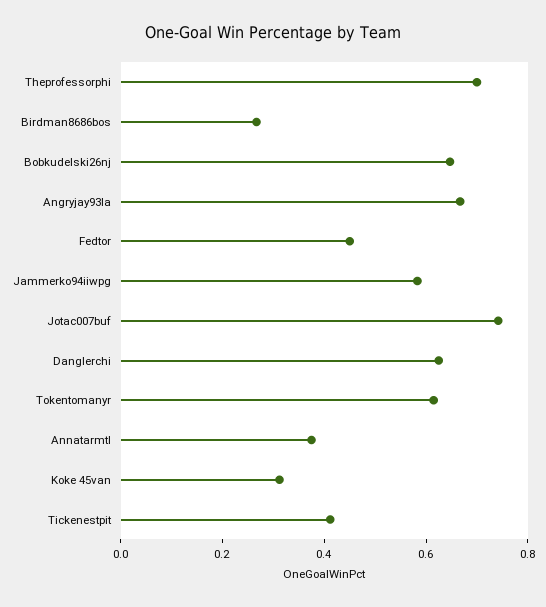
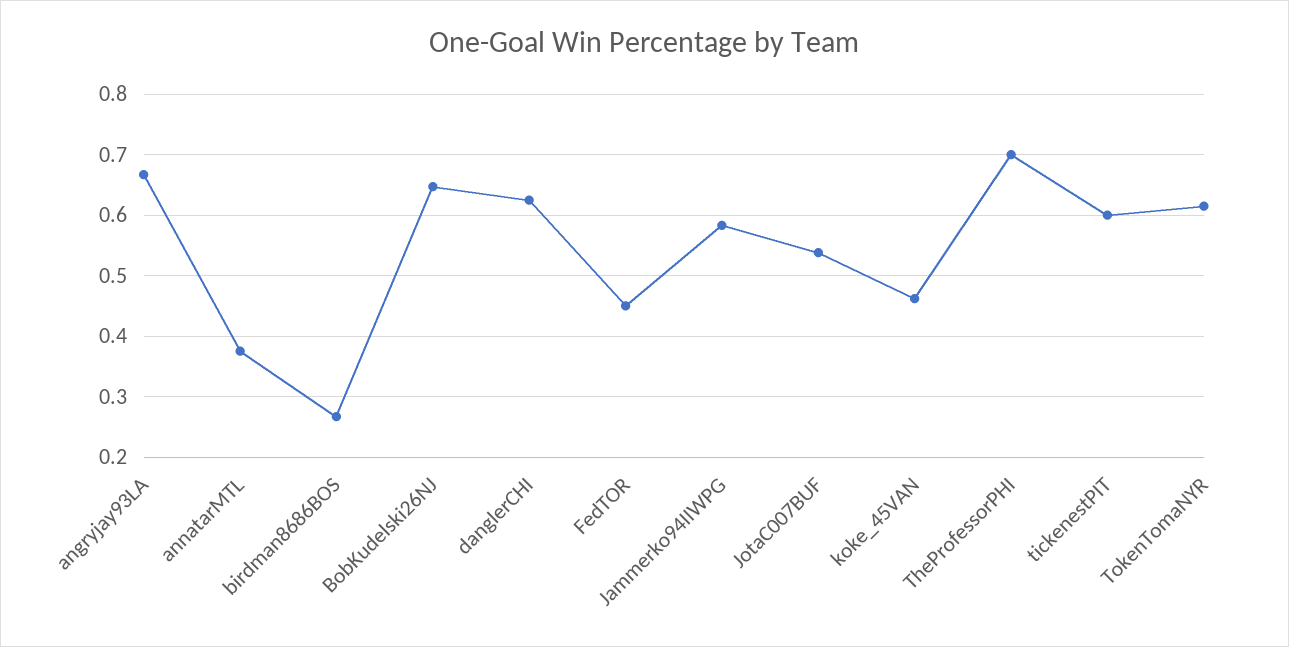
Jotac007buf: 0.75 -> 0.54
Koke 45van: 0.3 -> 0.46
Tickenestpit: 0.4 -> 0.6

